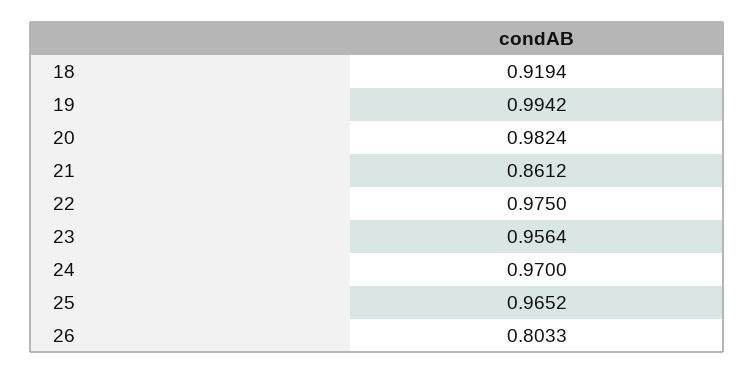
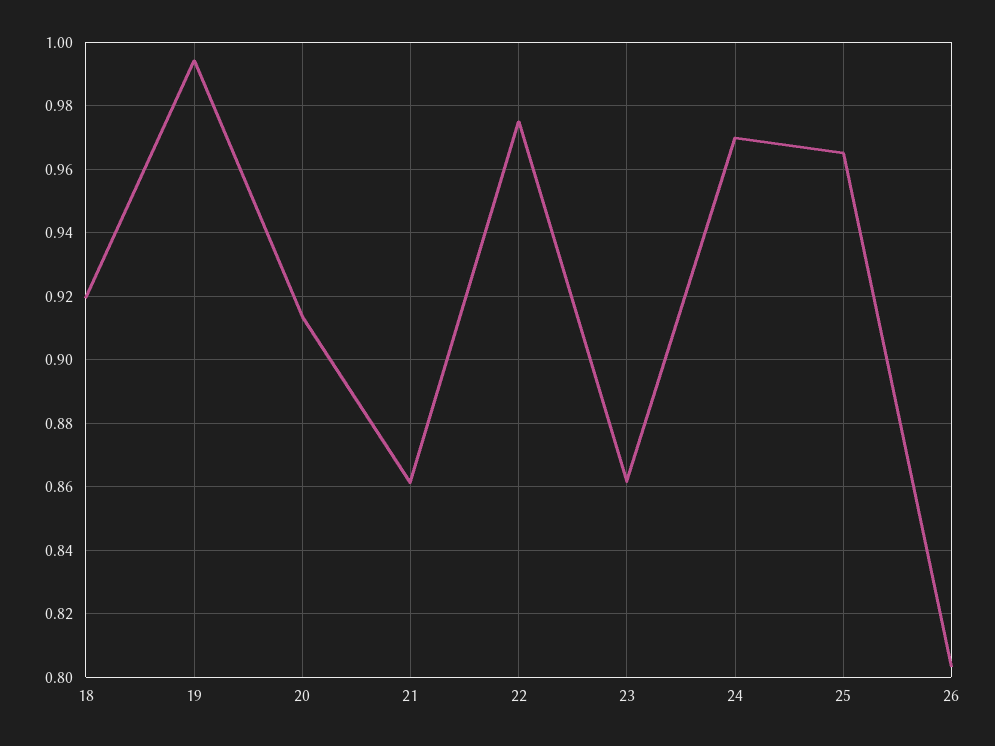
20: 0.9824 -> 0.914
23: 0.9564 -> 0.862

